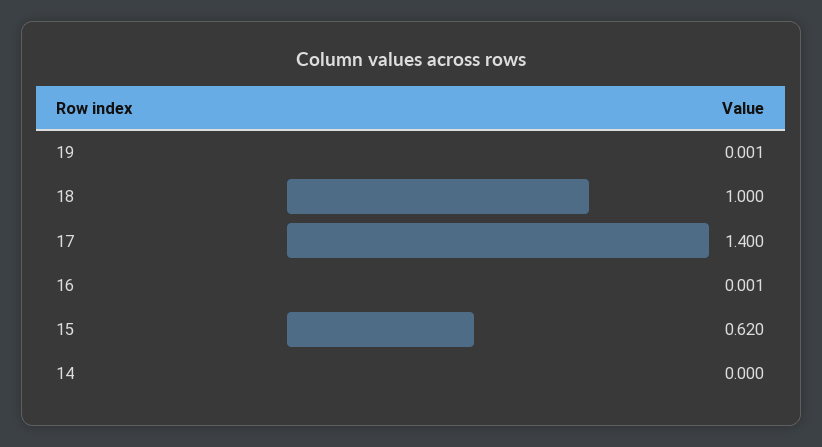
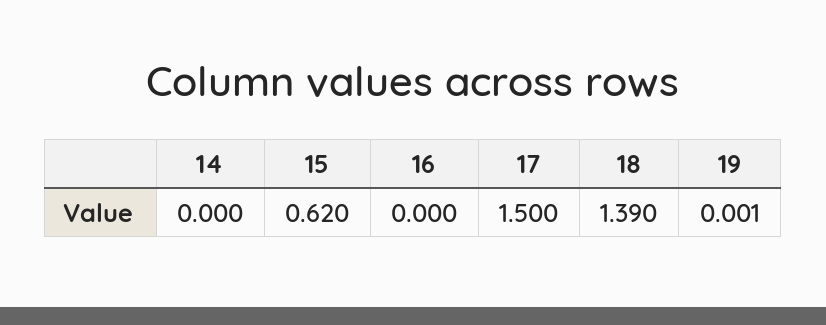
18: 1 -> 1.39
17: 1.4 -> 1.5
16: 0.001 -> 0

